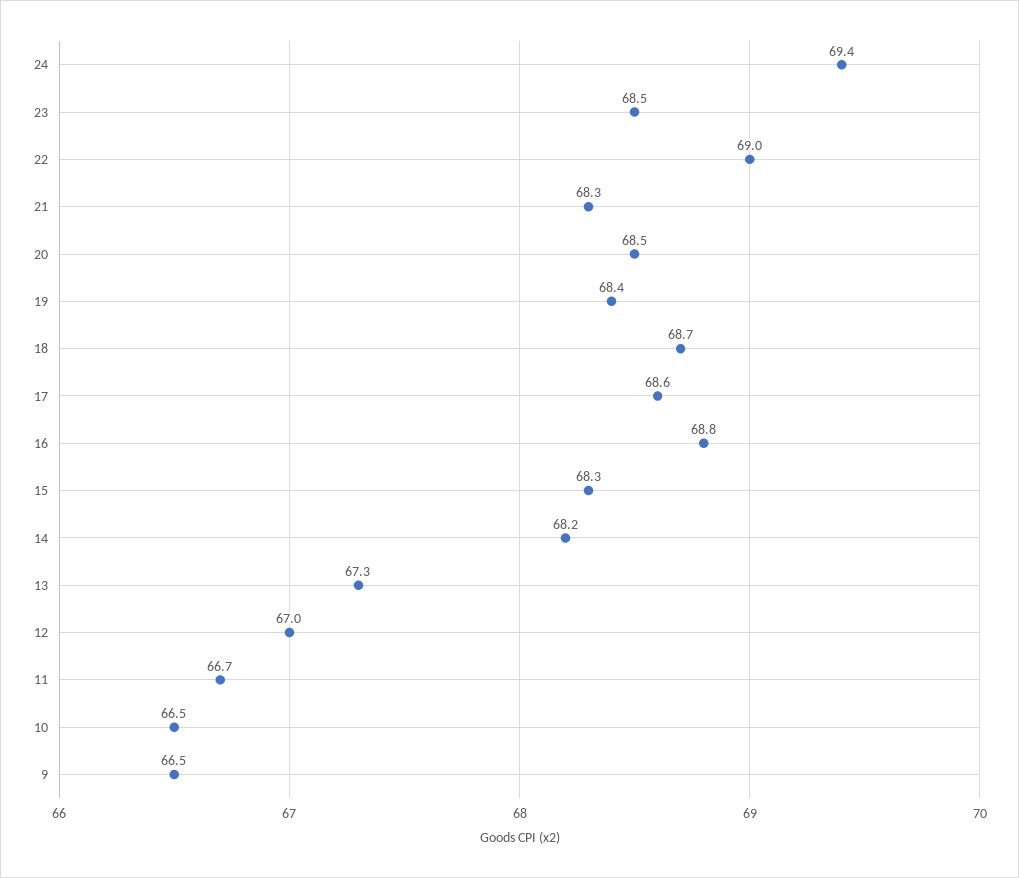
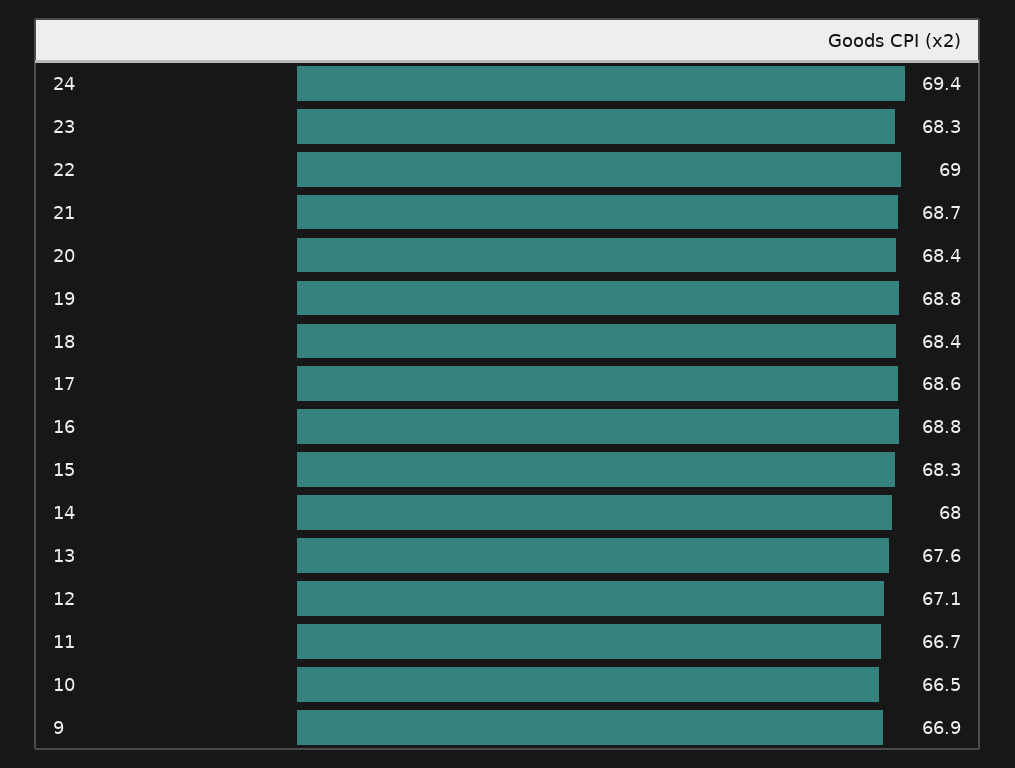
23: 68.5 -> 68.3
21: 68.3 -> 68.7
20: 68.5 -> 68.4
19: 68.4 -> 68.8
18: 68.7 -> 68.4
14: 68.2 -> 68
13: 67.3 -> 67.6
12: 67 -> 67.1
9: 66.5 -> 66.9

